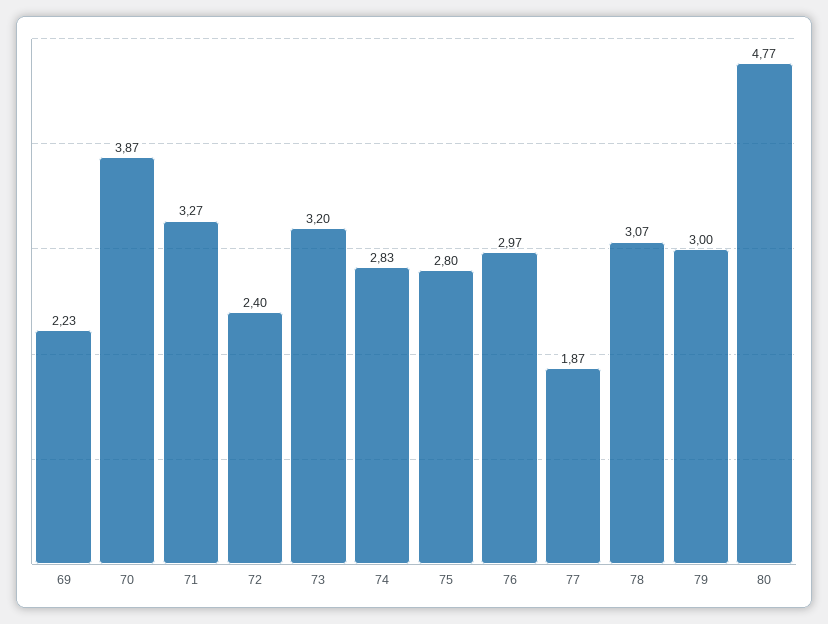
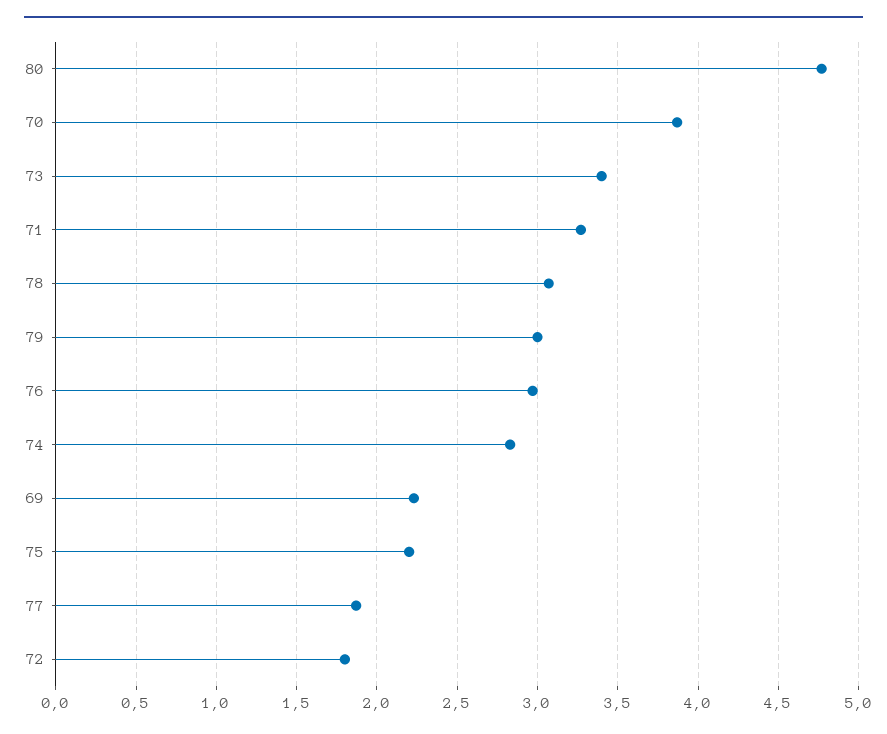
72: 2.4 -> 1.8
73: 3.2 -> 3.4
75: 2.8 -> 2.2

